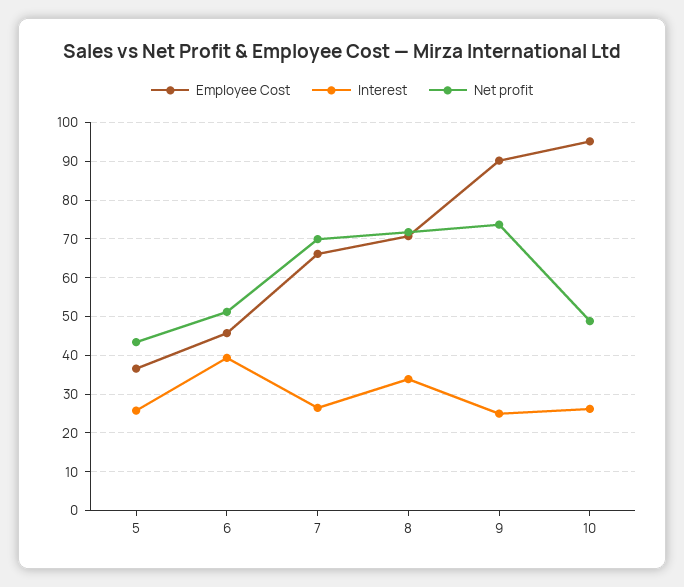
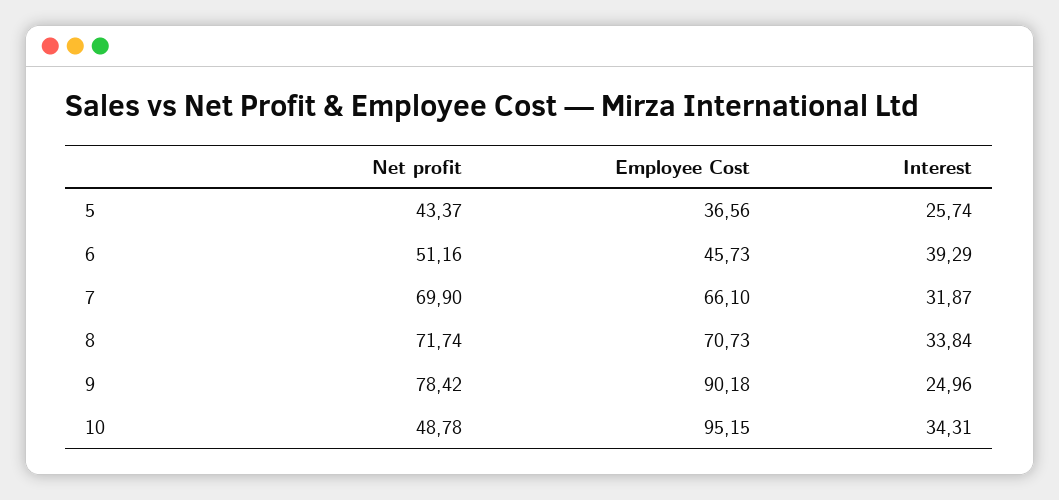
Interest, 7: 26 -> 31.87
Net profit, 9: 74 -> 78.42
Interest, 10: 26 -> 34.31

